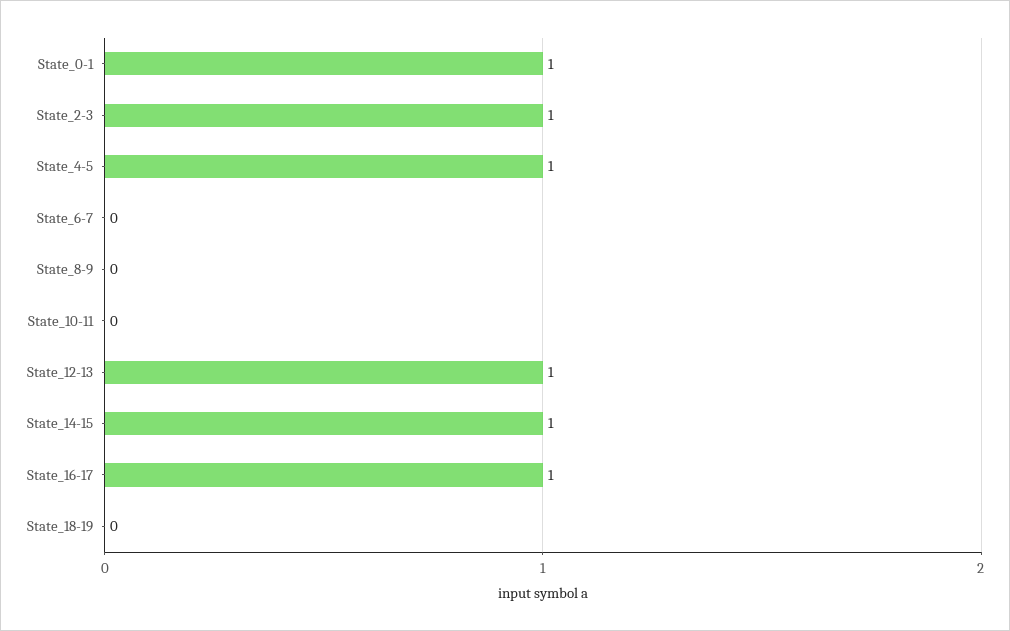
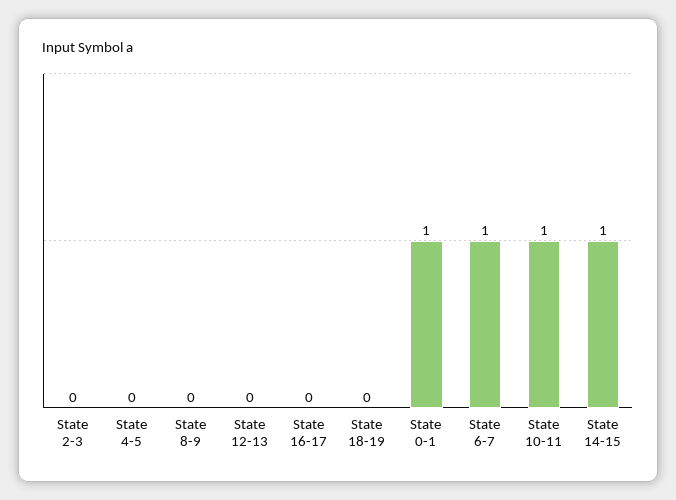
State_2-3: 1 -> 0
State_4-5: 1 -> 0
State_6-7: 0 -> 1
State_10-11: 0 -> 1
State_12-13: 1 -> 0
State_16-17: 1 -> 0

